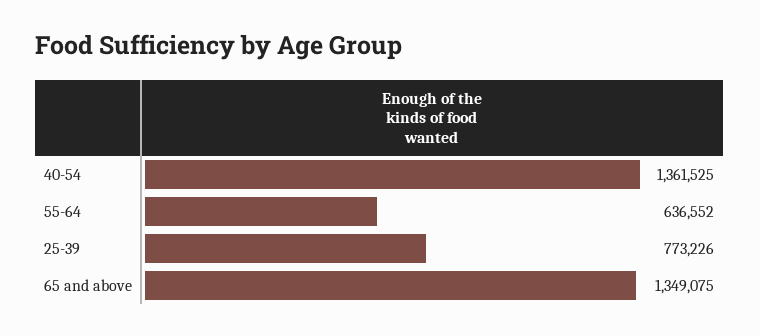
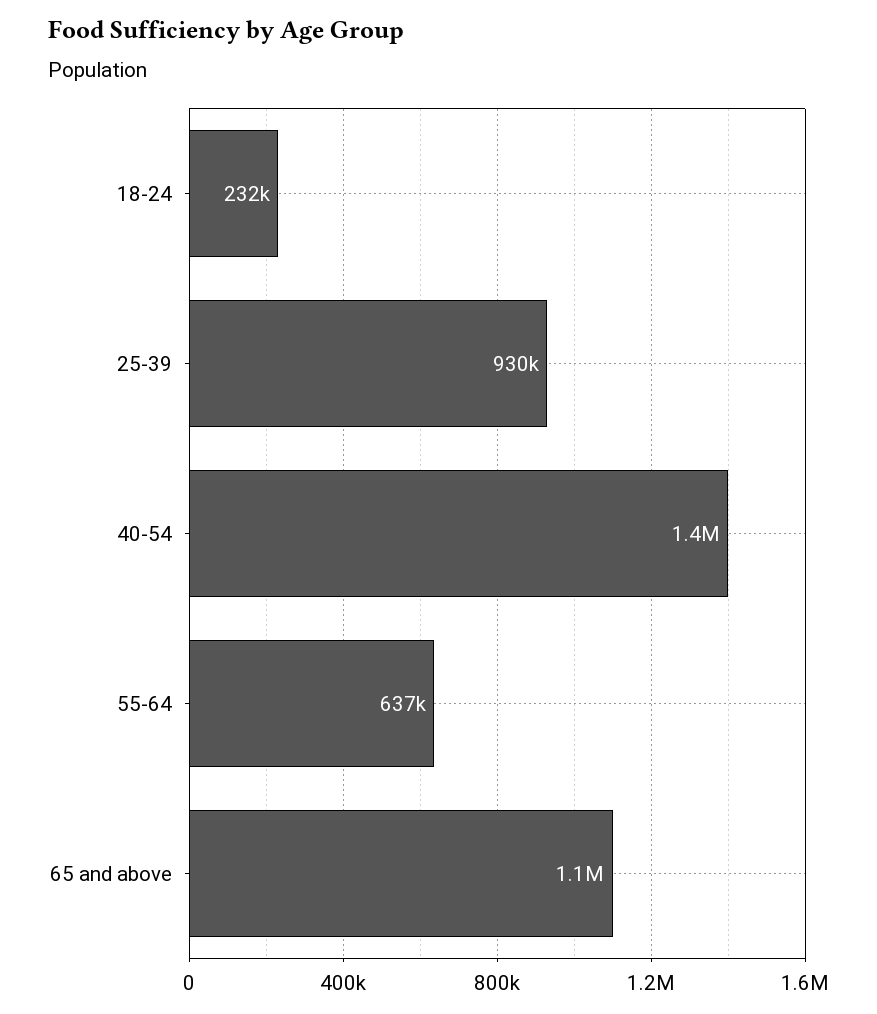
25-39: 773226 -> 930000
65 and above: 1349075 -> 1100000
18-24: none -> 232000

